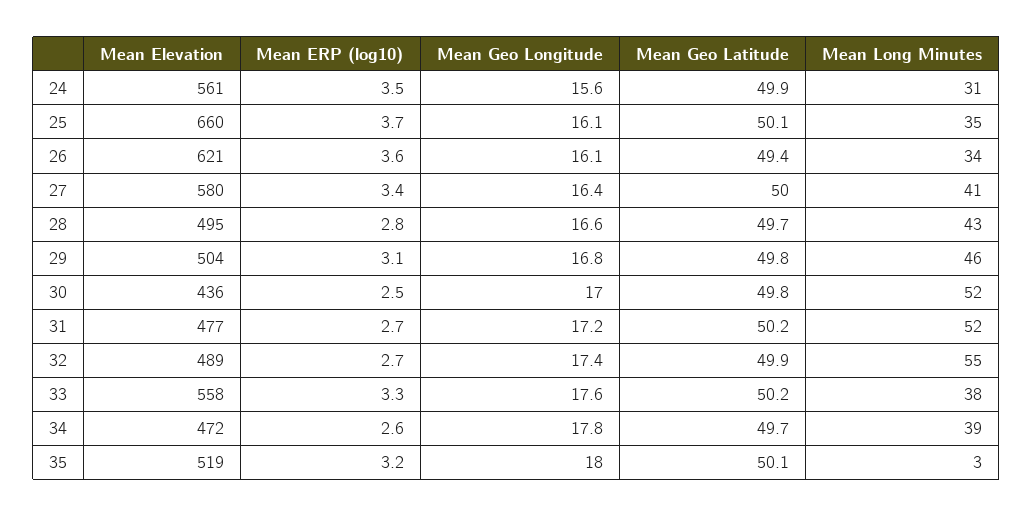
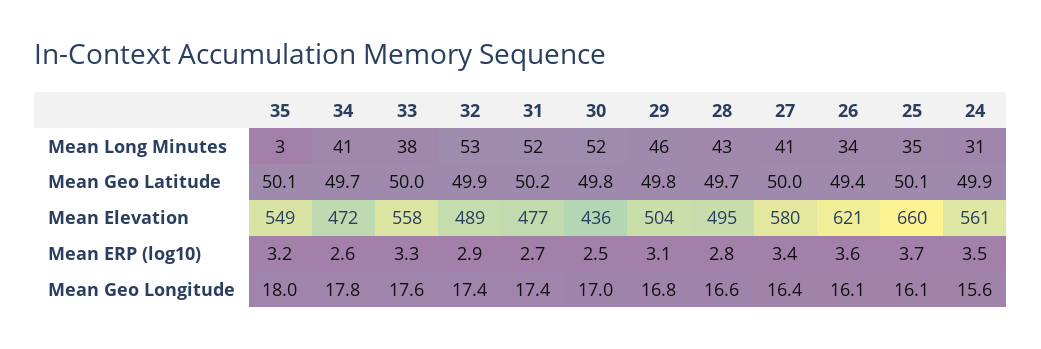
Mean Geo Longitude, 31: 17.2 -> 17.4
Mean ERP (log10), 32: 2.7 -> 2.9
Mean Long Minutes, 32: 55 -> 53
Mean Geo Latitude, 33: 50.2 -> 50
Mean Long Minutes, 34: 39 -> 41
Mean Elevation, 35: 519 -> 549

